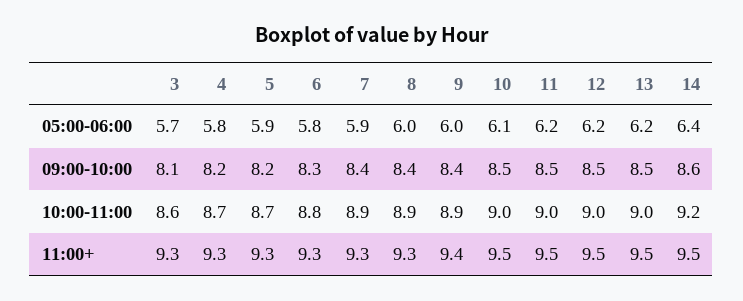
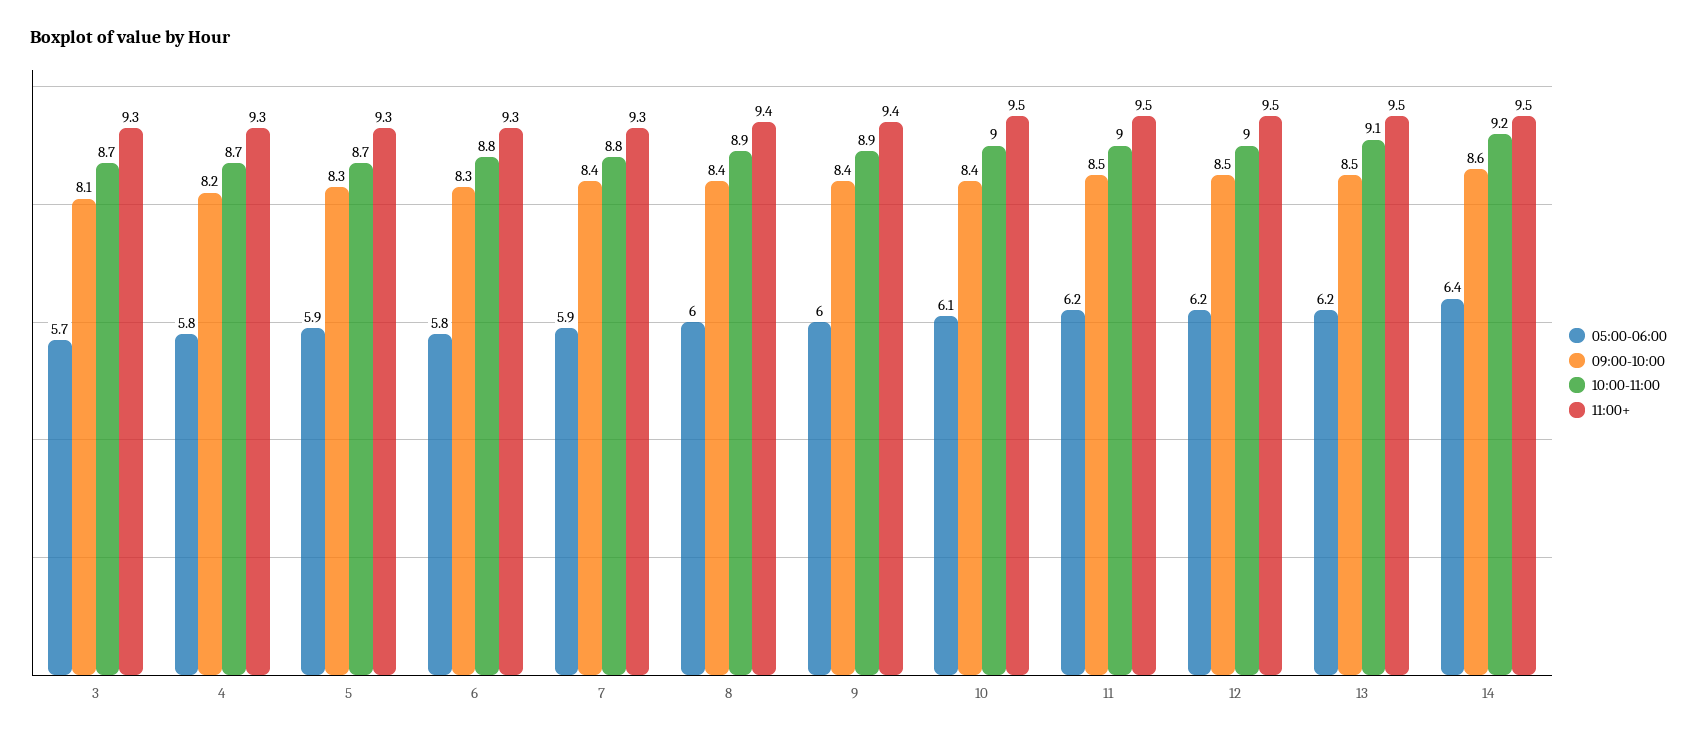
09:00-10:00, 5: 8.2 -> 8.3
09:00-10:00, 10: 8.5 -> 8.4
10:00-11:00, 3: 8.6 -> 8.7
10:00-11:00, 7: 8.9 -> 8.8
10:00-11:00, 13: 9 -> 9.1
11:00+, 8: 9.3 -> 9.4

